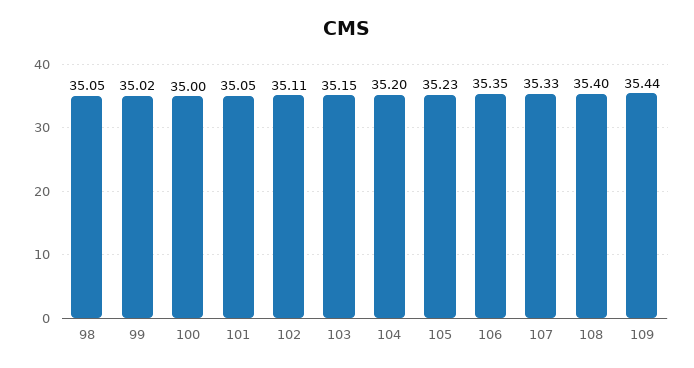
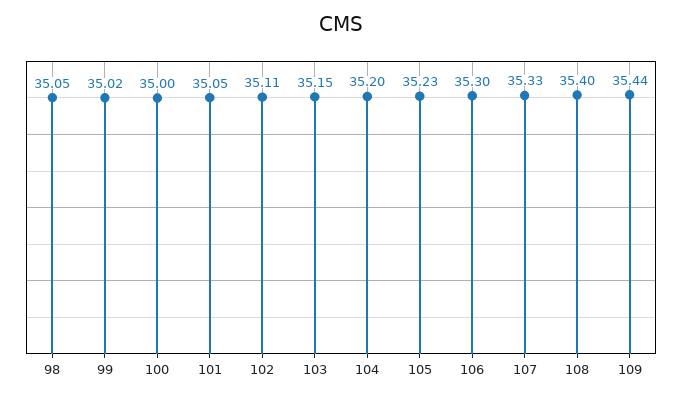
106: 35.35 -> 35.3

